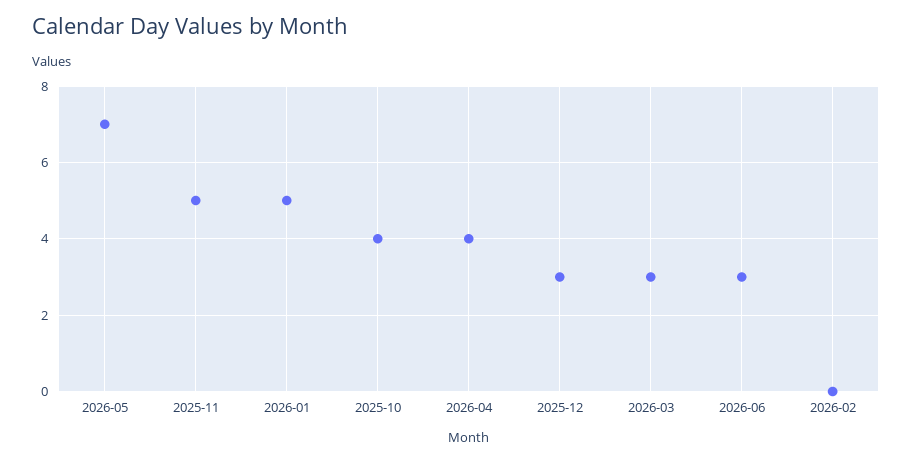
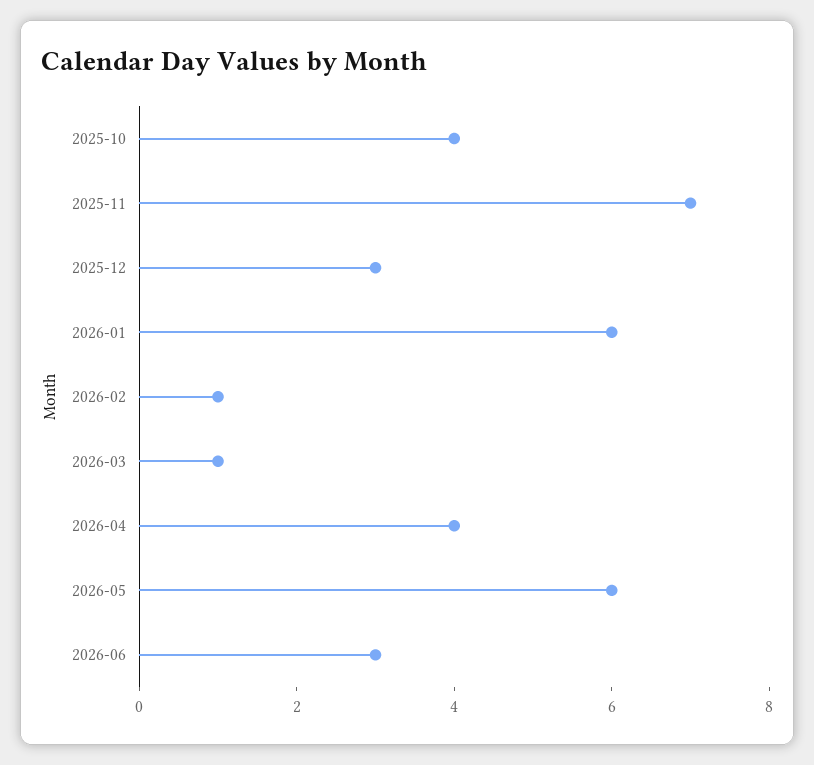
2026-05: 7 -> 6
2025-11: 5 -> 7
2026-01: 5 -> 6
2026-03: 3 -> 1
2026-02: 0 -> 1

